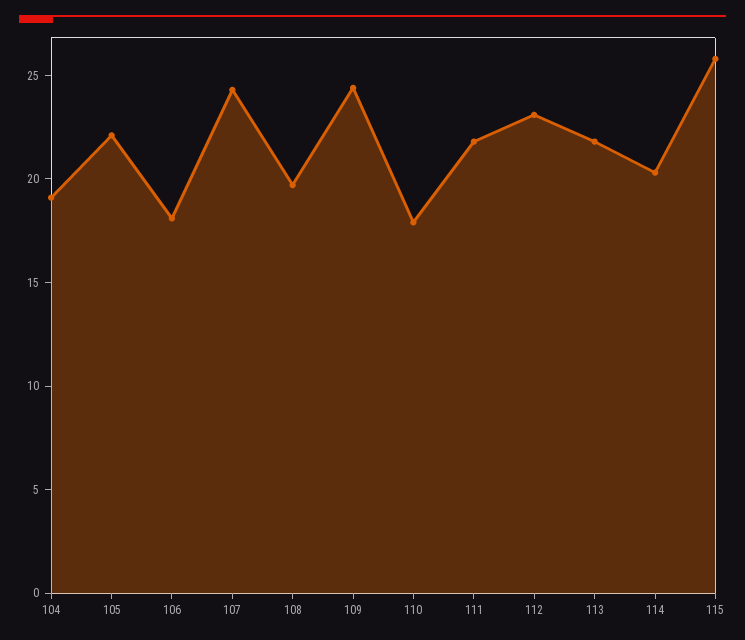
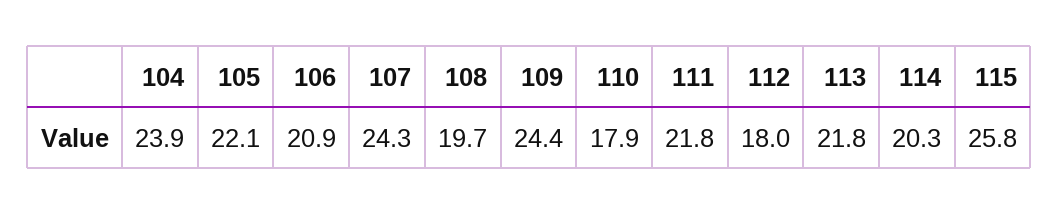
104: 19 -> 23.9
106: 18 -> 20.9
112: 23 -> 18

